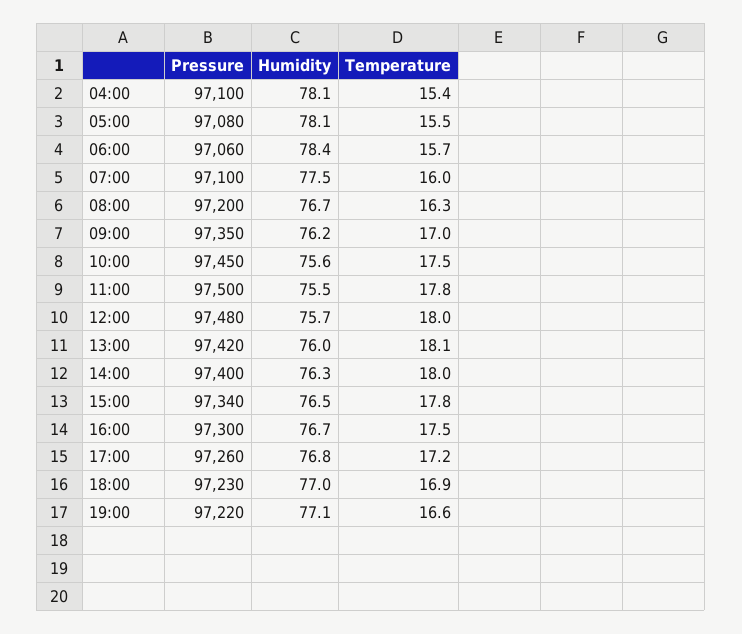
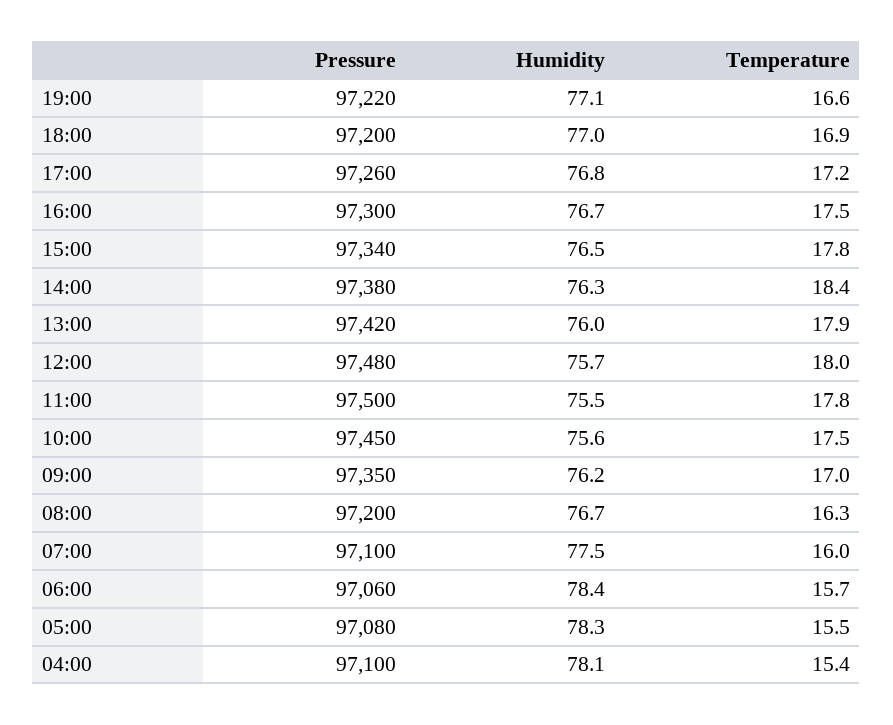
Humidity, 05:00: 78.1 -> 78.3
Temperature, 13:00: 18.1 -> 17.9
Pressure, 14:00: 97400 -> 97380
Temperature, 14:00: 18 -> 18.4
Pressure, 18:00: 97230 -> 97200

